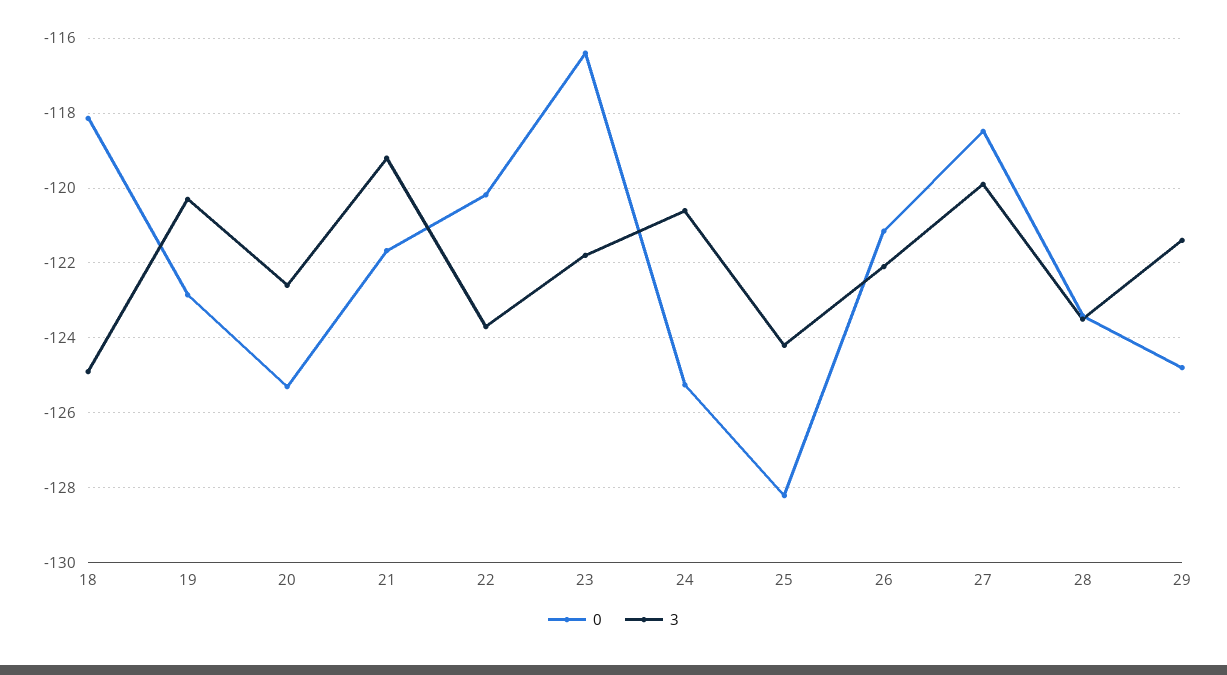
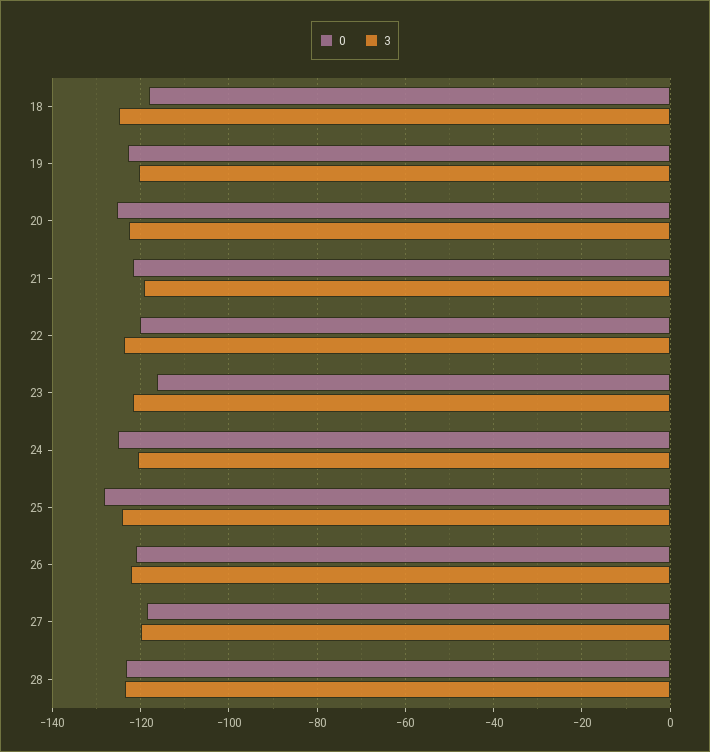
0, 29: -124.8 -> none
3, 29: -121.4 -> none

